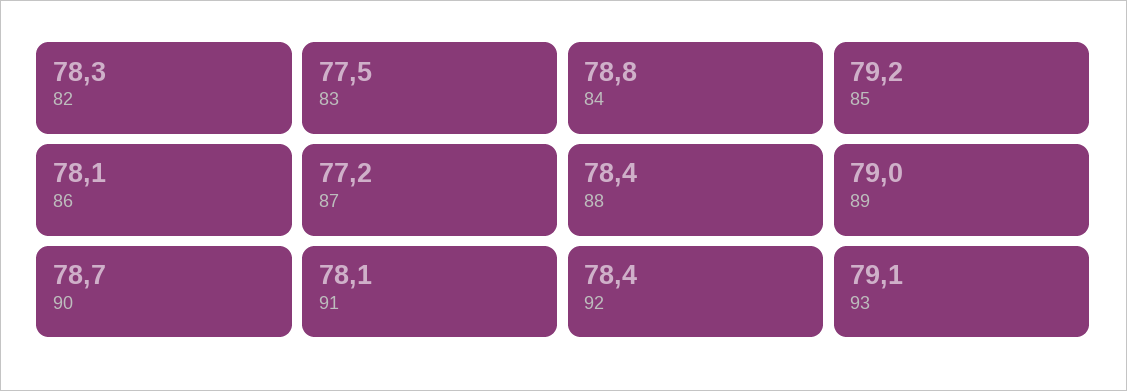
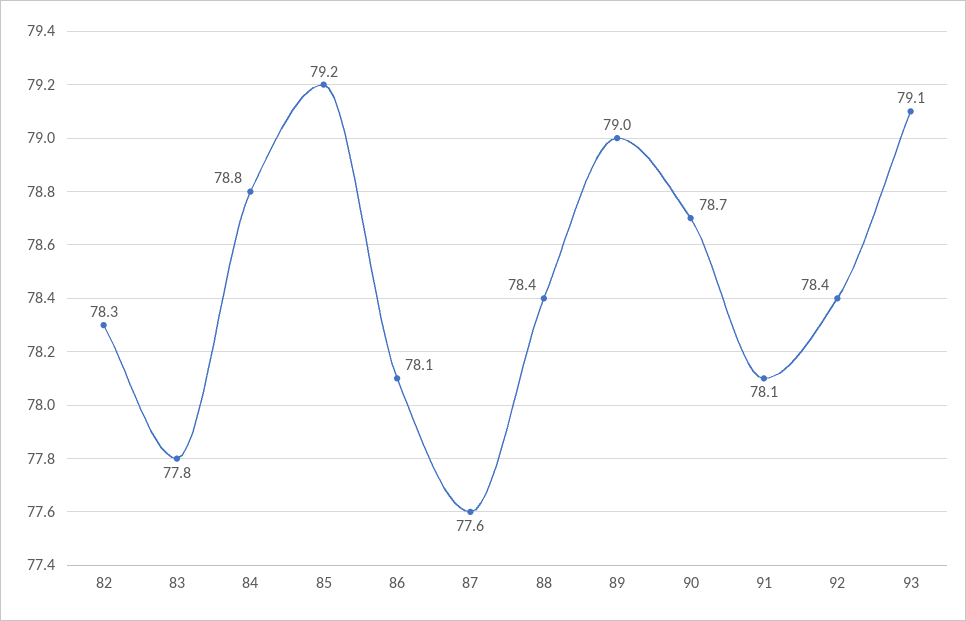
83: 77.5 -> 77.8
87: 77.2 -> 77.6

